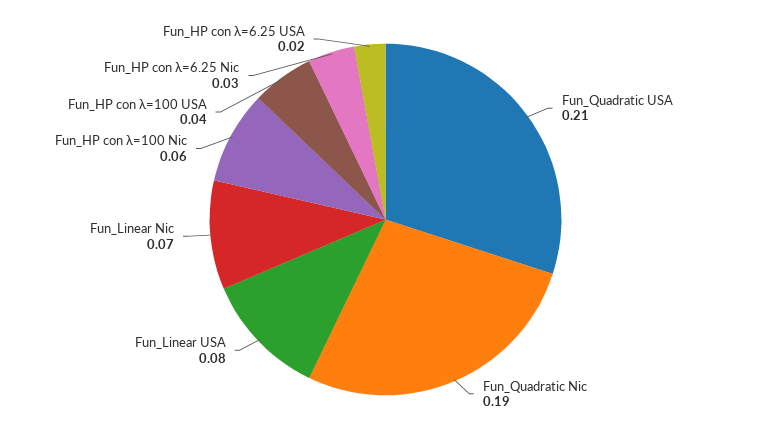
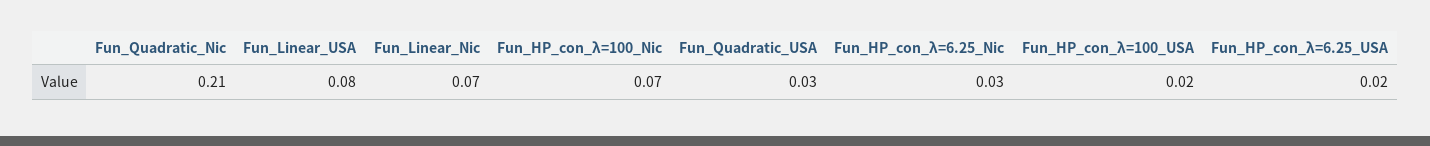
Fun_Quadratic USA: 0.21 -> 0.03
Fun_Quadratic Nic: 0.19 -> 0.21
Fun_HP con λ=100 Nic: 0.06 -> 0.07
Fun_HP con λ=100 USA: 0.04 -> 0.02

